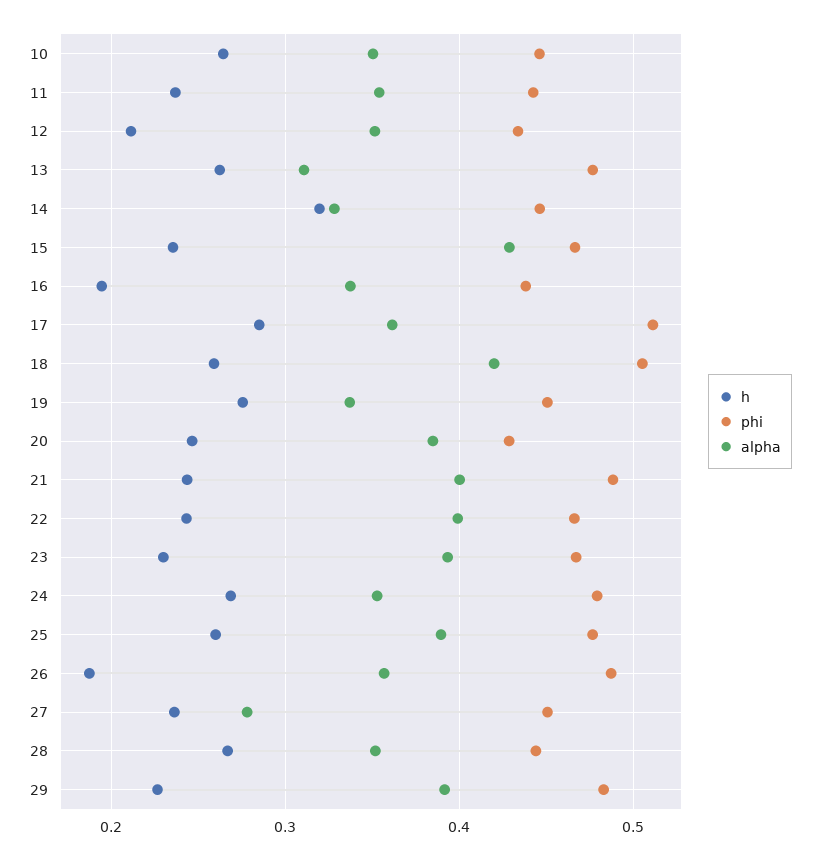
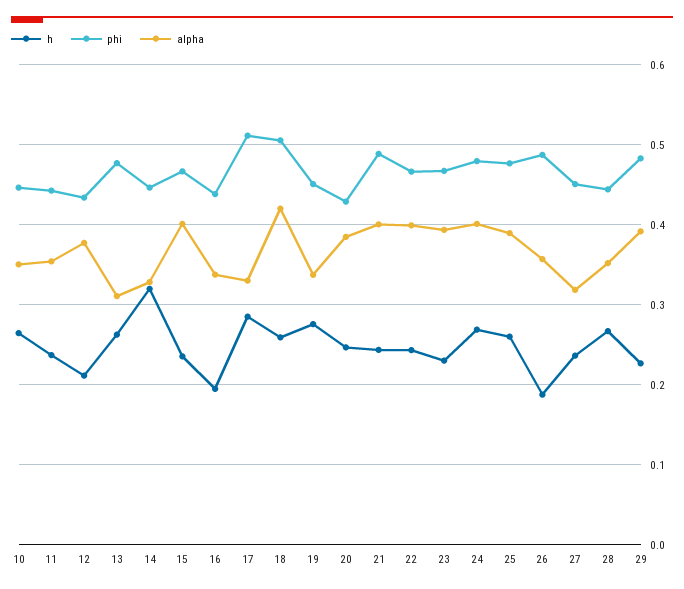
alpha, 12: 0.35 -> 0.38
alpha, 15: 0.43 -> 0.4
alpha, 17: 0.36 -> 0.33
alpha, 24: 0.35 -> 0.4
alpha, 27: 0.28 -> 0.32

